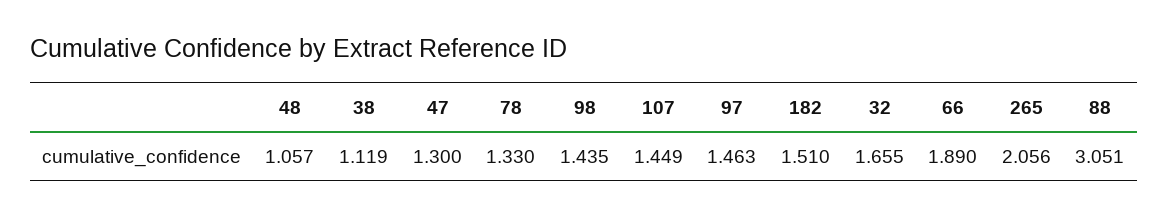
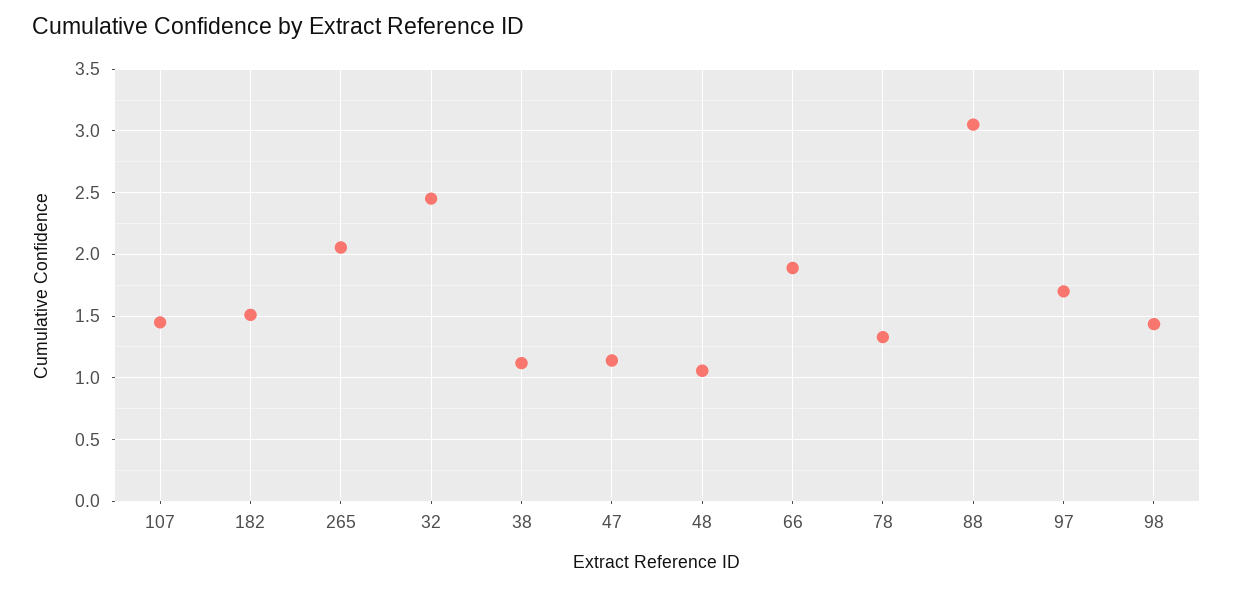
47: 1.3 -> 1.15
97: 1.463 -> 1.7
32: 1.655 -> 2.45

